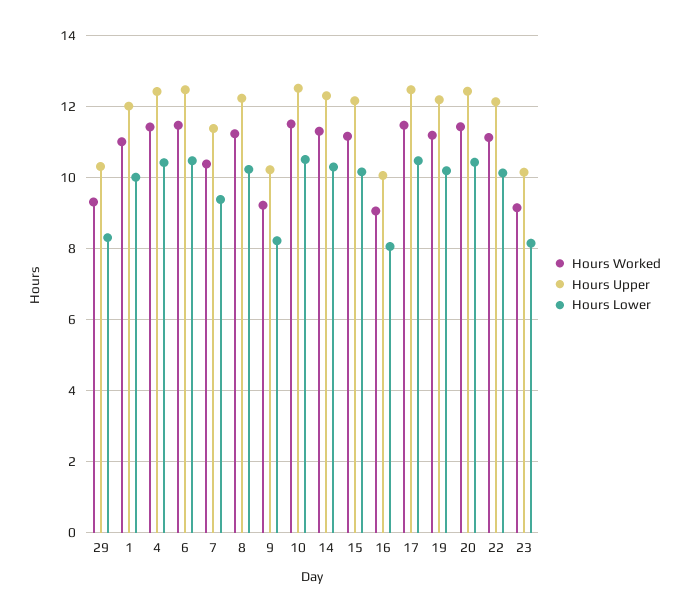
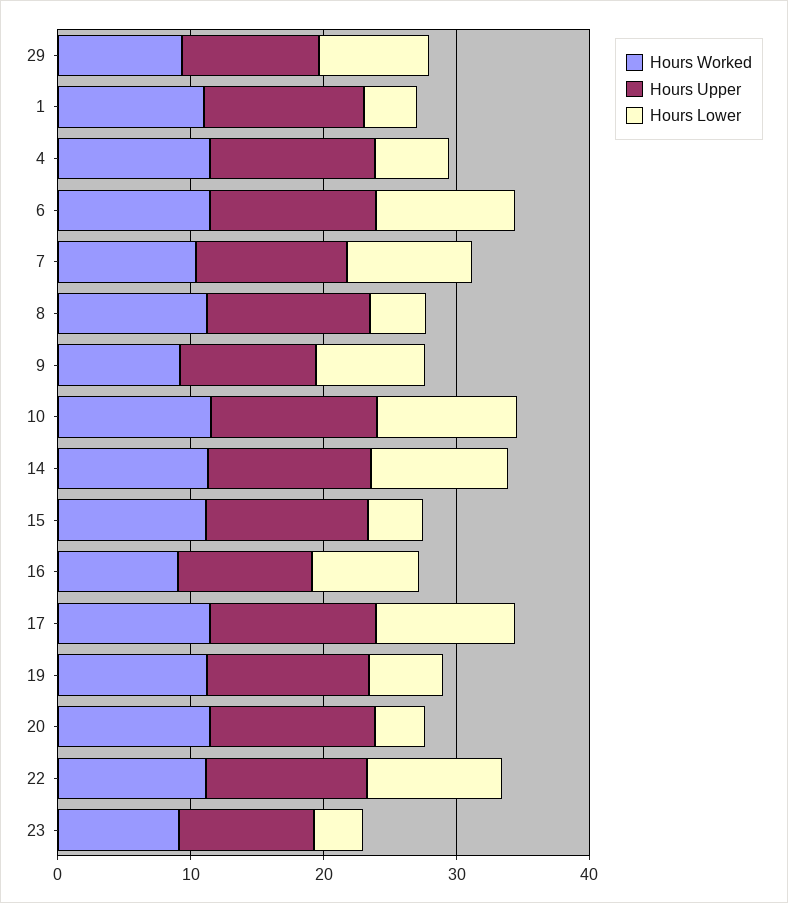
Hours Lower, 1: 10 -> 4
Hours Lower, 4: 10.4 -> 6
Hours Lower, 8: 10.2 -> 4
Hours Lower, 15: 10.2 -> 4
Hours Lower, 19: 10.2 -> 6
Hours Lower, 20: 10.4 -> 4
Hours Lower, 23: 8.2 -> 4

